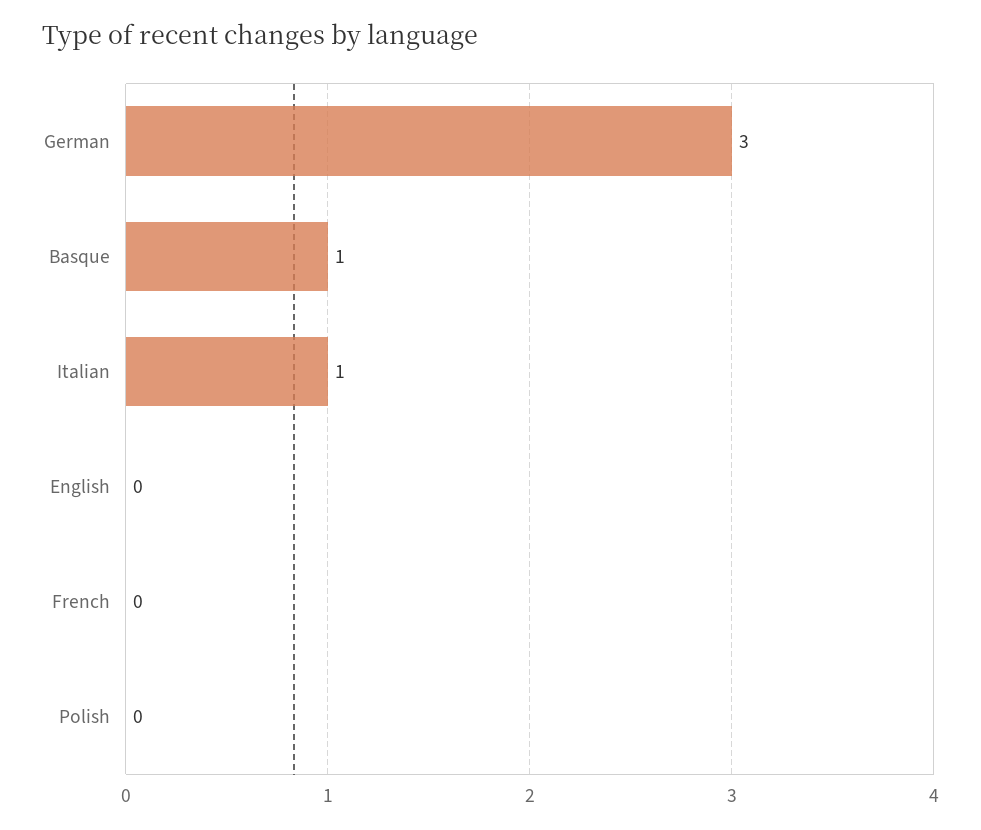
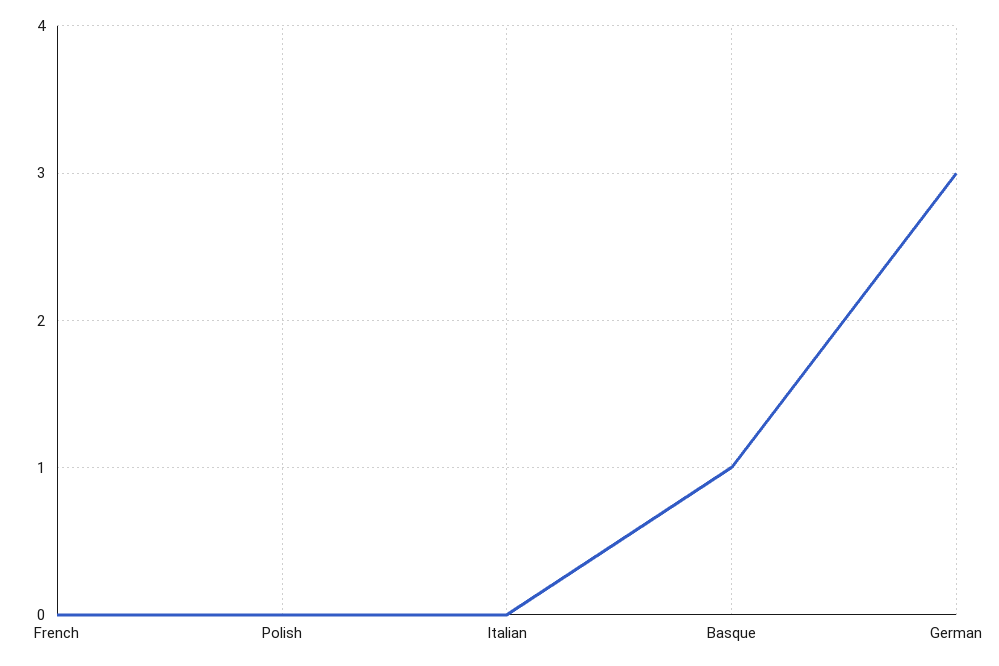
Italian: 1 -> 0
English: 0 -> none

